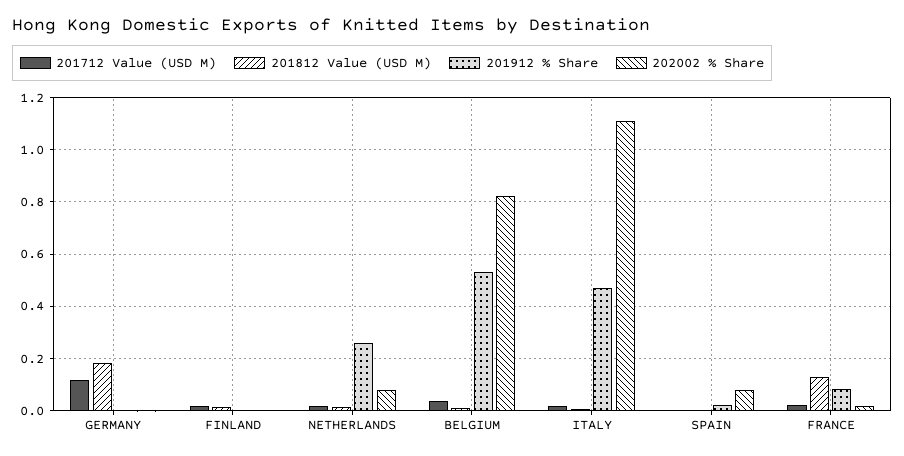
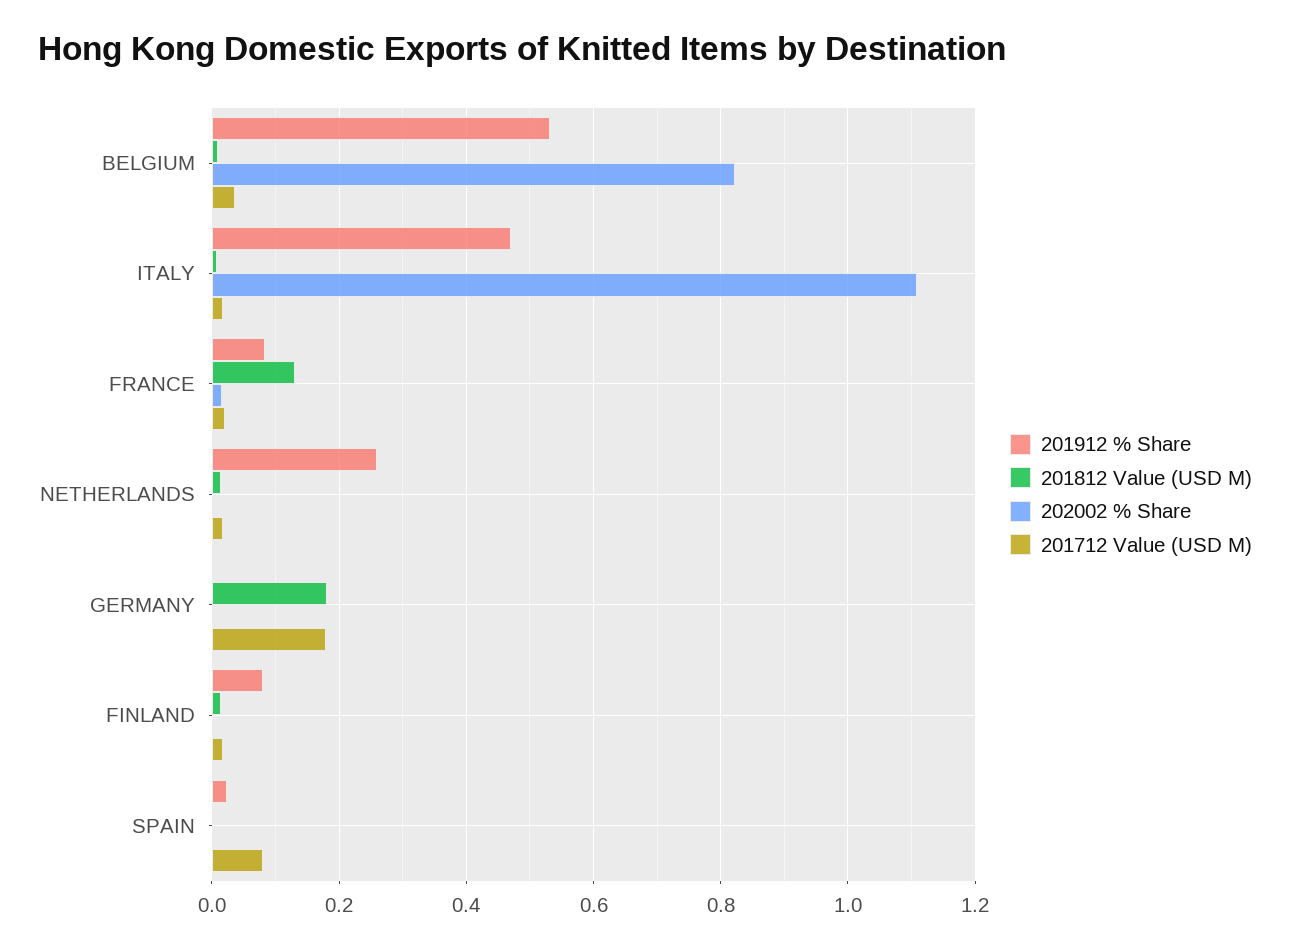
201712 Value (USD M), GERMANY: 0.125 -> 0.18
201912 % Share, FINLAND: 0 -> 0.08
202002 % Share, NETHERLANDS: 0.075 -> 0
201712 Value (USD M), SPAIN: 0 -> 0.08
202002 % Share, SPAIN: 0.075 -> 0

